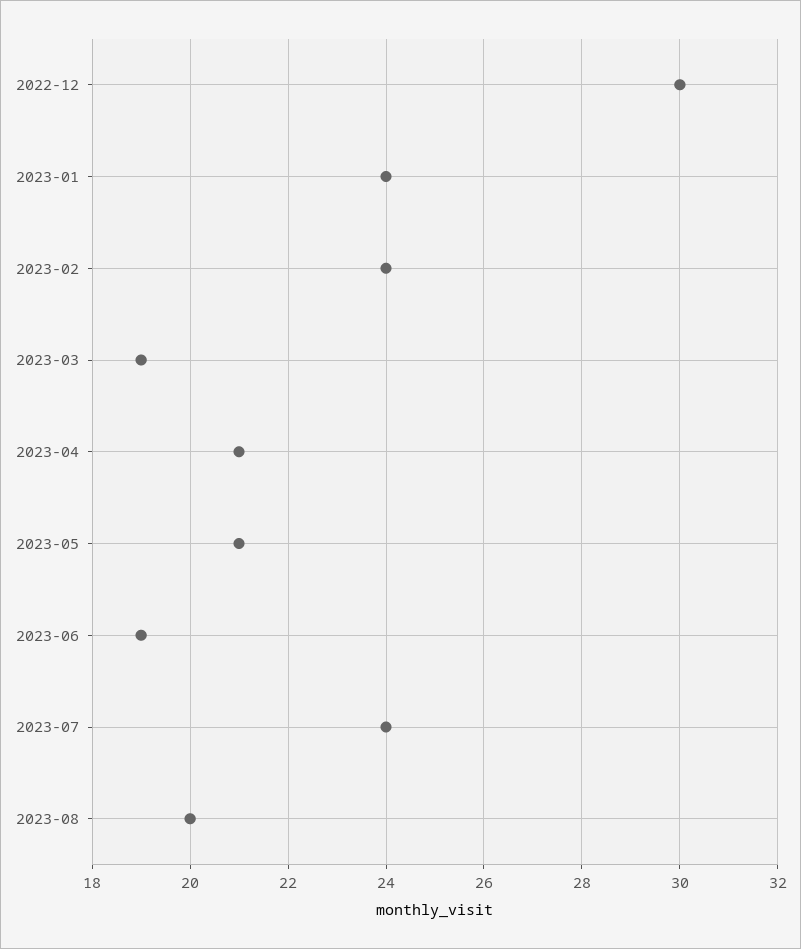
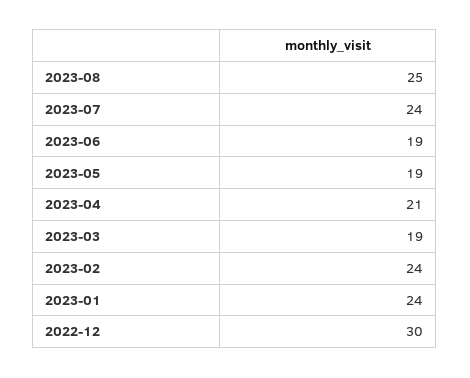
2023-05: 21 -> 19
2023-08: 20 -> 25

